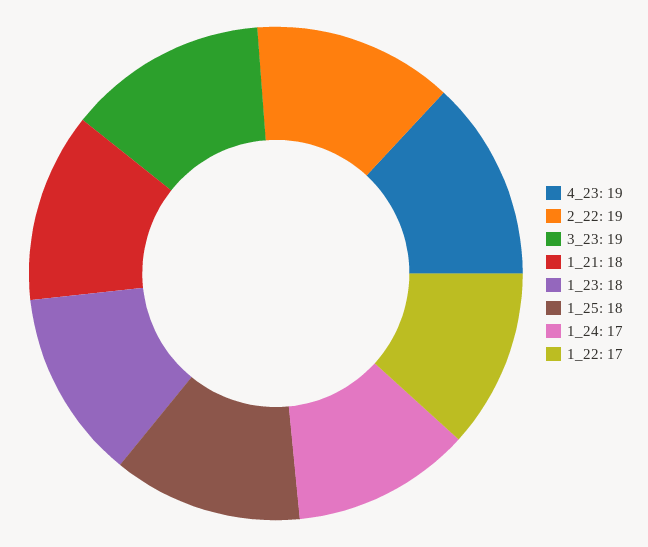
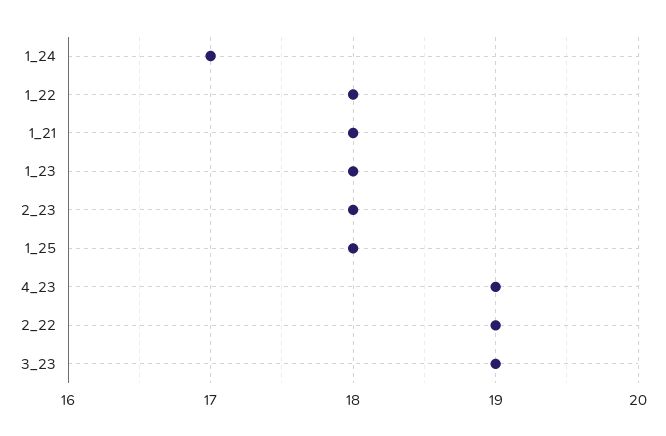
1_22: 17 -> 18
2_23: none -> 18

